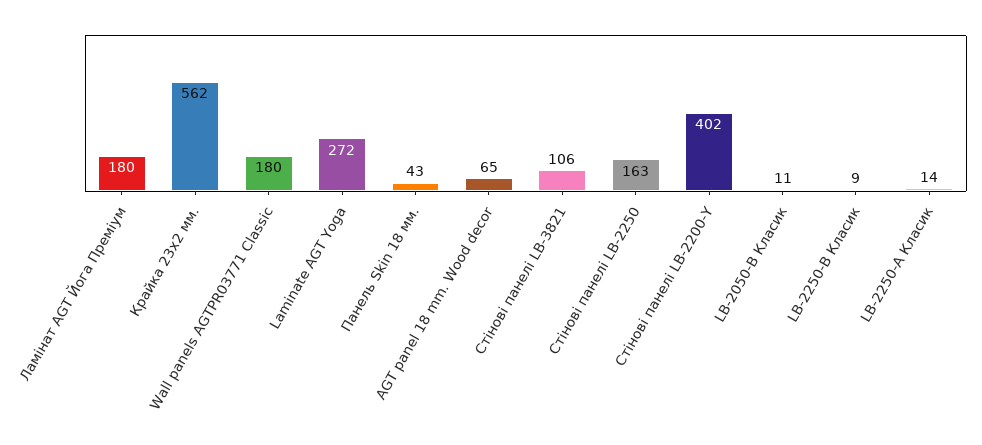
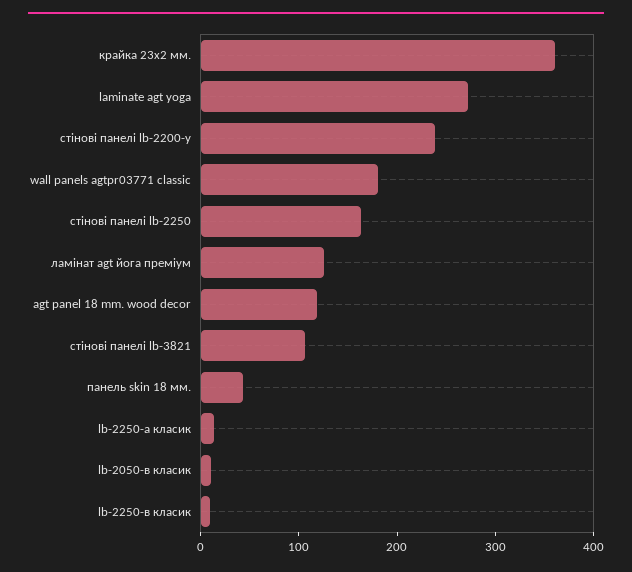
Ламінат AGT Йога Преміум: 180 -> 120
Крайка 23x2 мм.: 562 -> 360
AGT panel 18 mm. Wood decor: 65 -> 120
Стінові панелі LB-2200-Y: 402 -> 240

